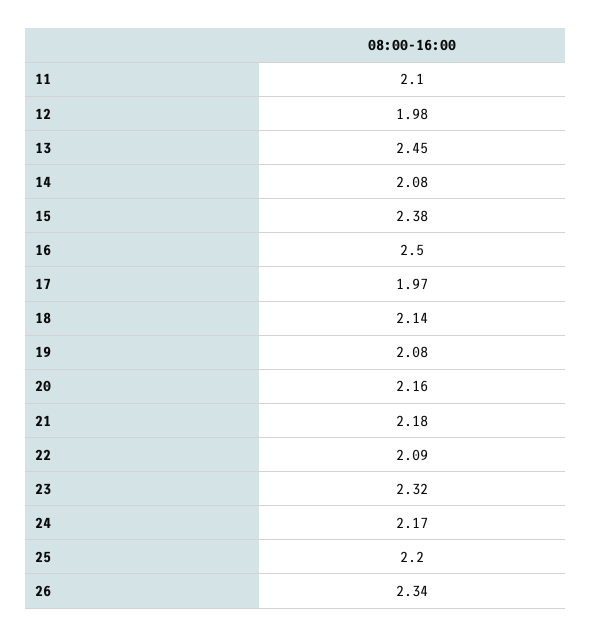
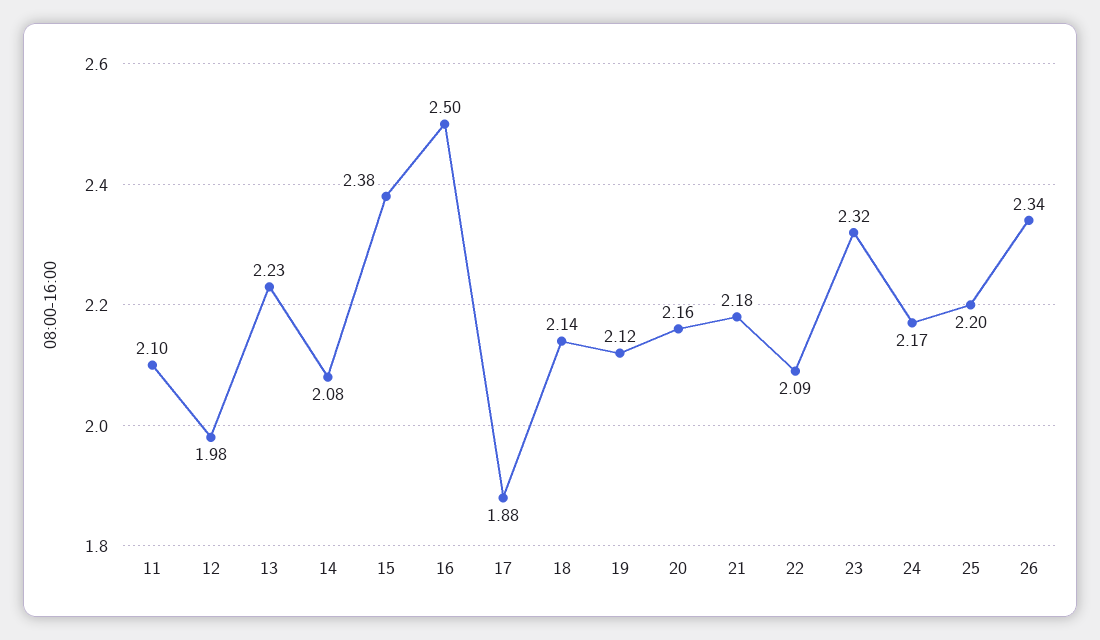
13: 2.45 -> 2.23
17: 1.97 -> 1.88
19: 2.08 -> 2.12

